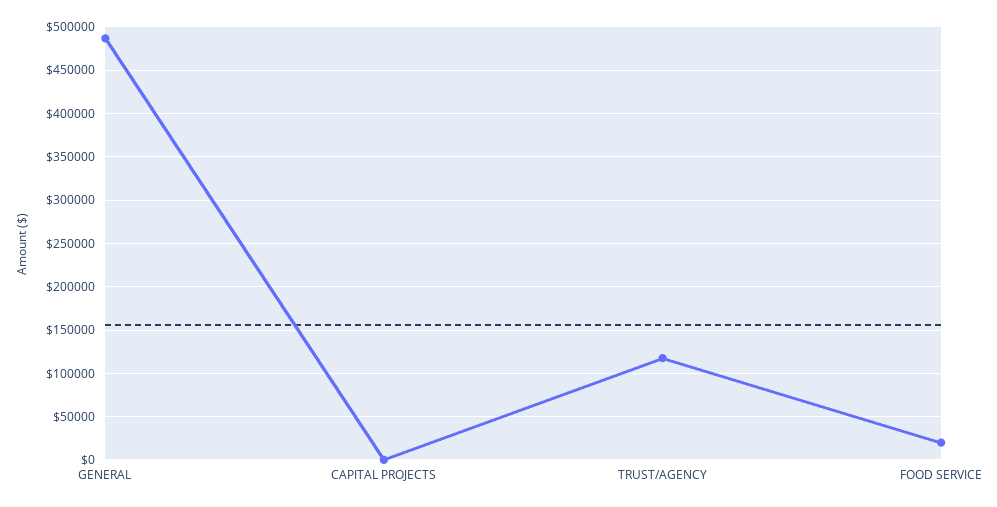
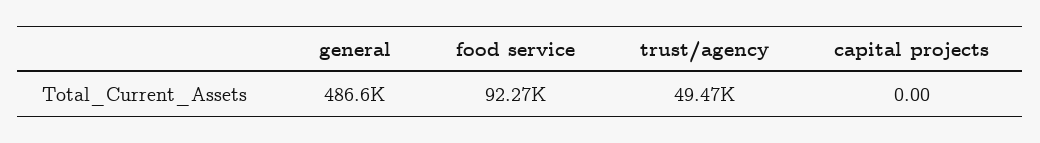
TRUST/AGENCY: 120000 -> 49470
FOOD SERVICE: 20000 -> 92270

